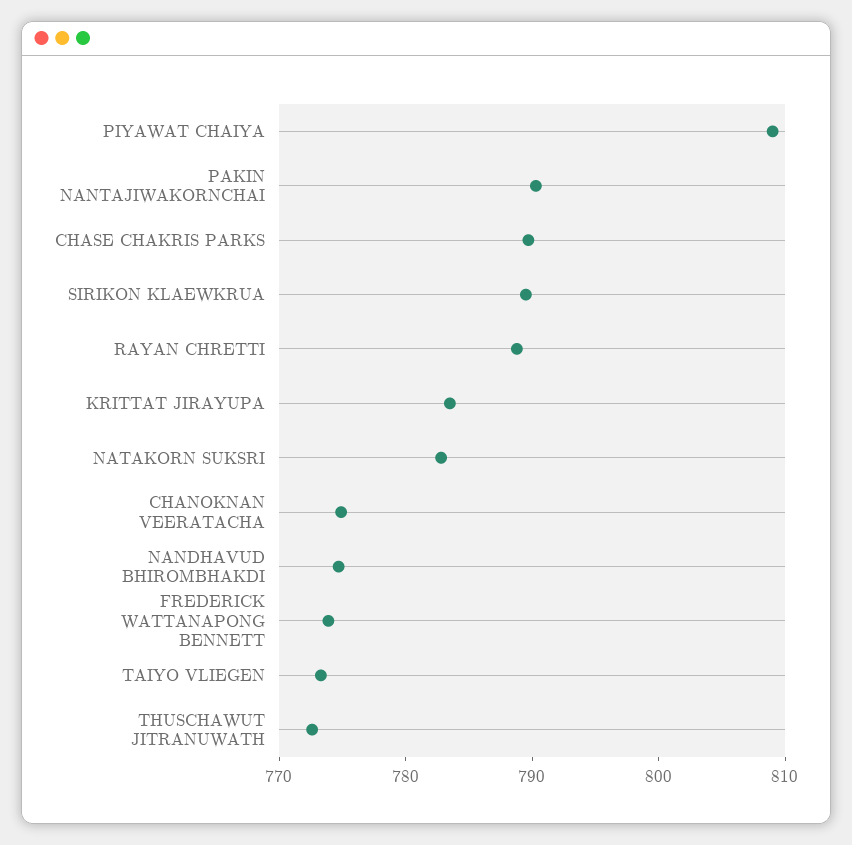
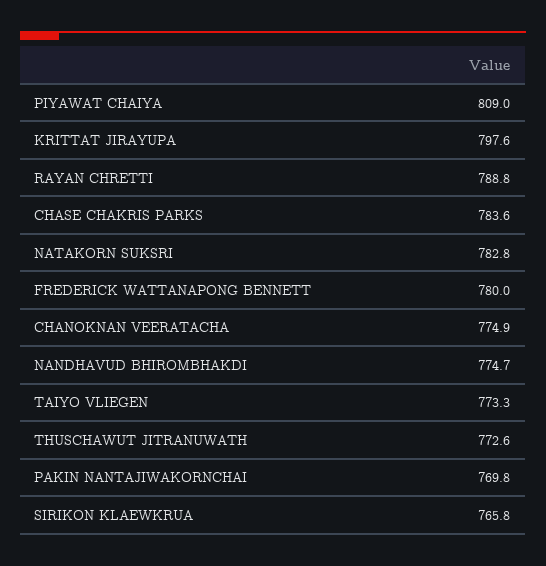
PAKIN NANTAJIWAKORNCHAI: 790 -> 769.8
CHASE CHAKRIS PARKS: 790 -> 783.6
SIRIKON KLAEWKRUA: 790 -> 765.8
KRITTAT JIRAYUPA: 784 -> 797.6
FREDERICK WATTANAPONG BENNETT: 774 -> 780

